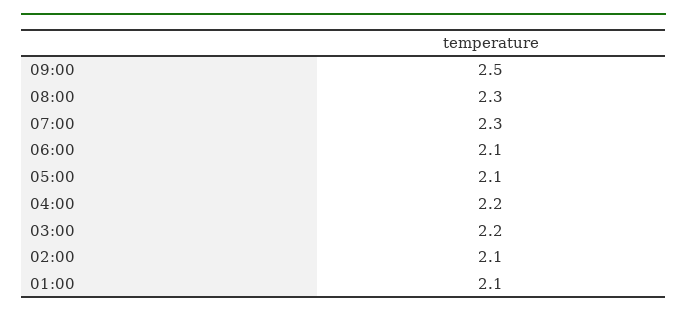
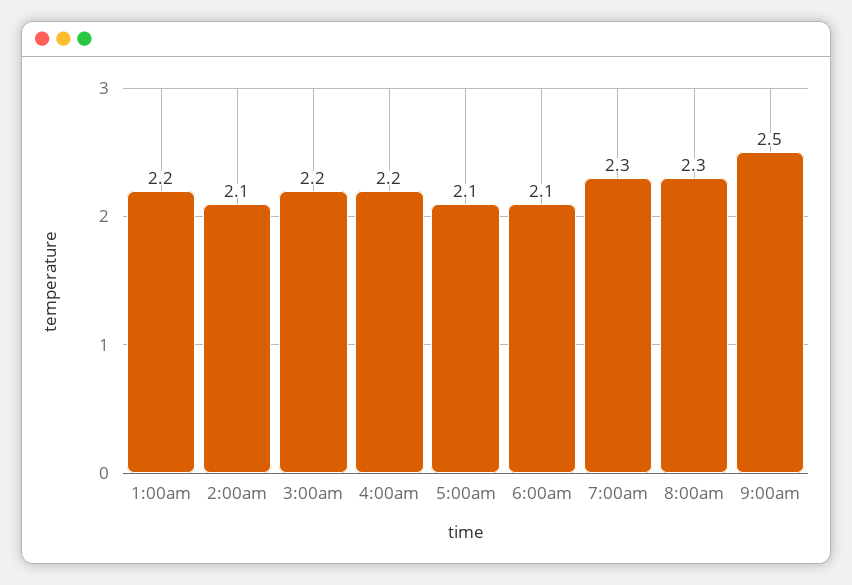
01:00: 2.1 -> 2.2

